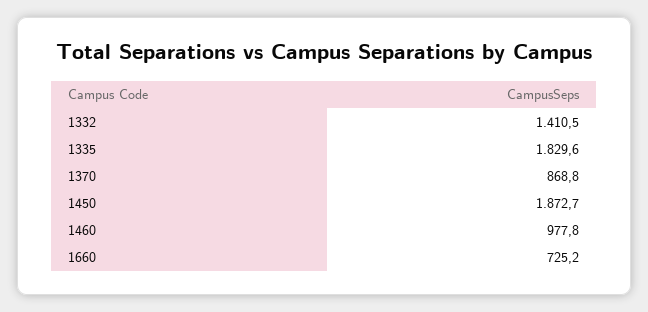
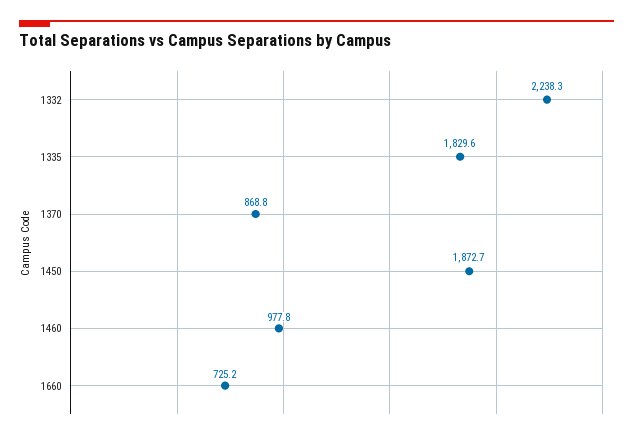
1332: 1410.5 -> 2238.3

